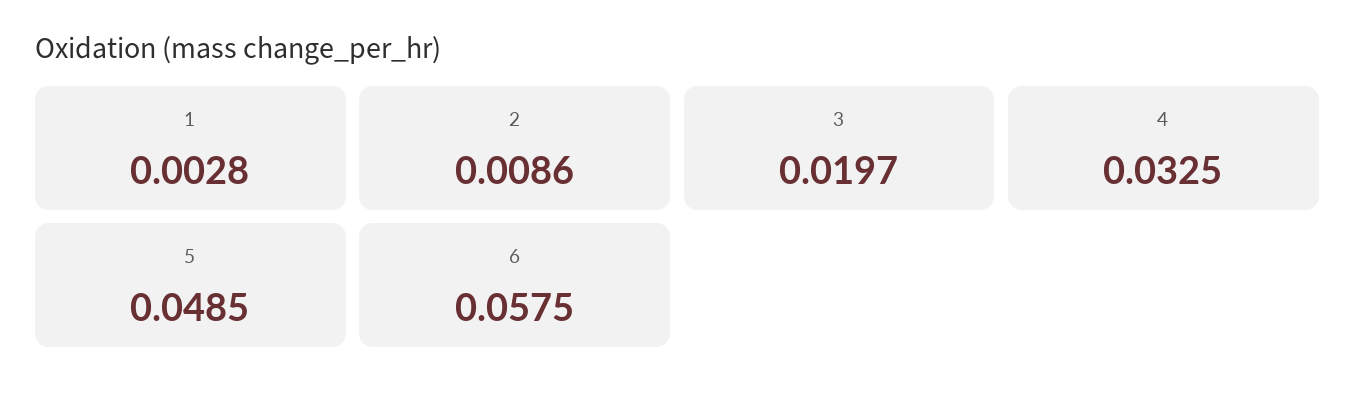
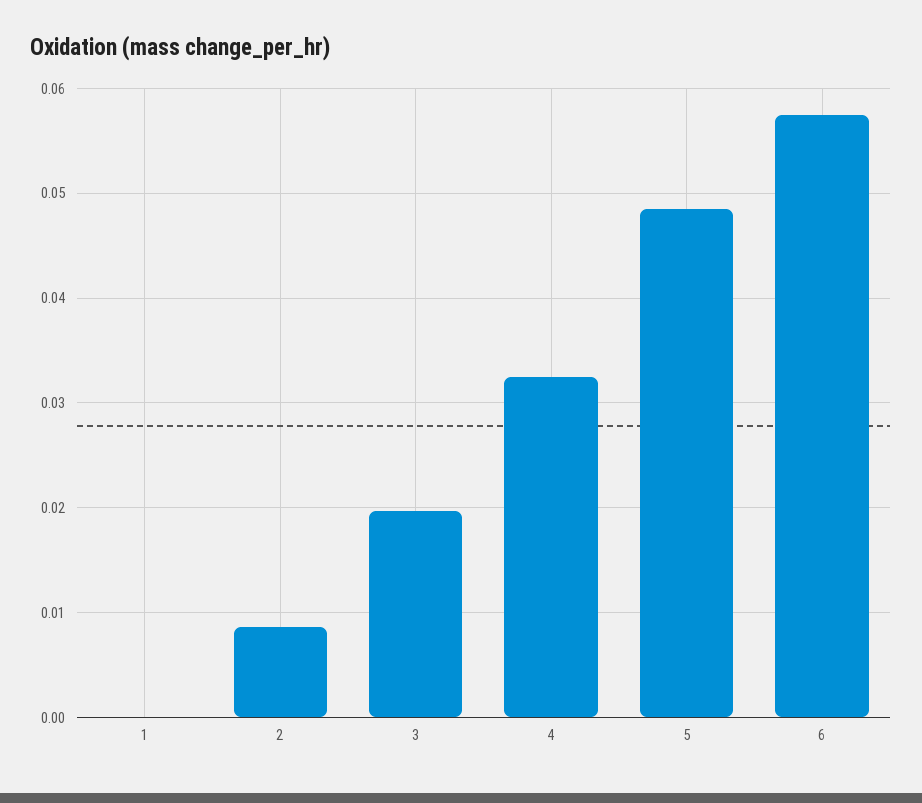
1: 0.0028 -> 0

